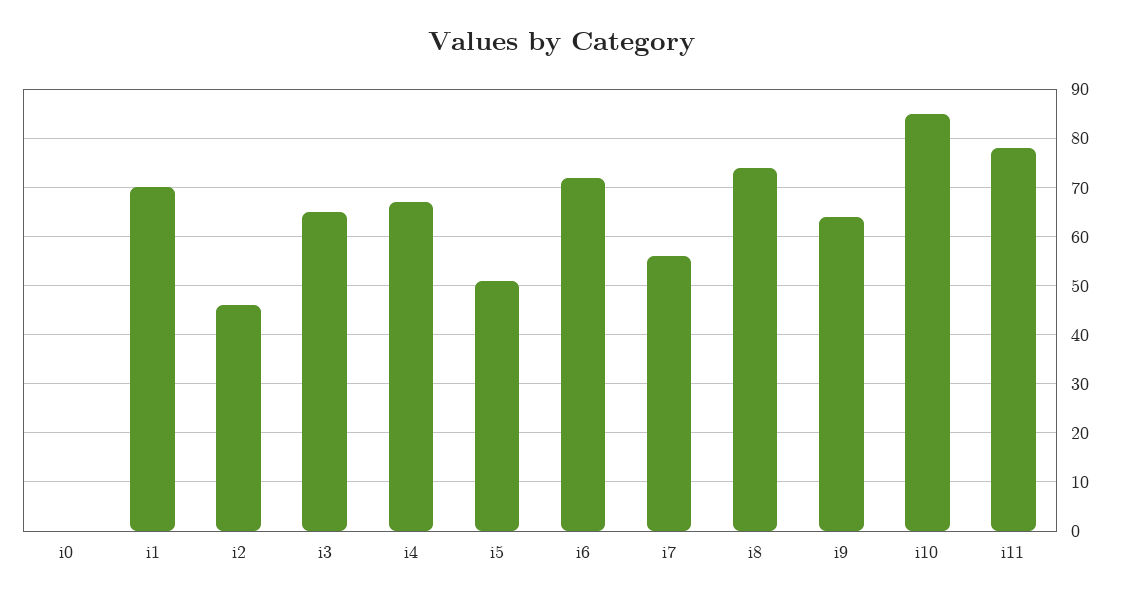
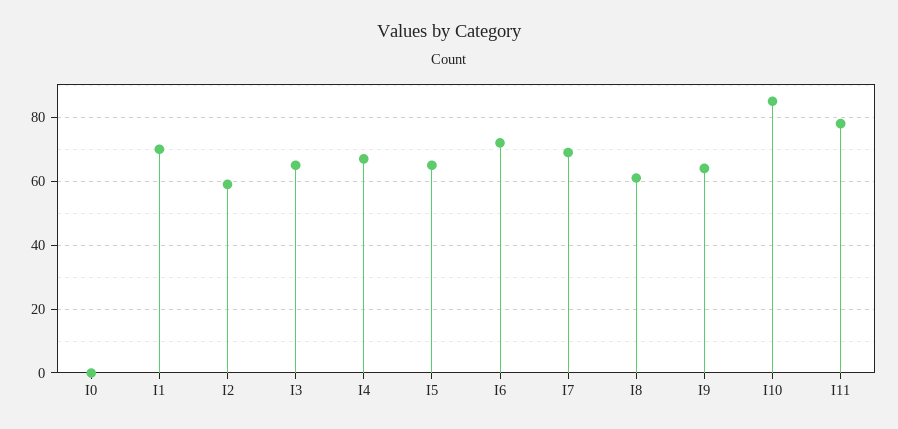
i2: 45 -> 60
i5: 50 -> 65
i7: 55 -> 70
i8: 75 -> 60

